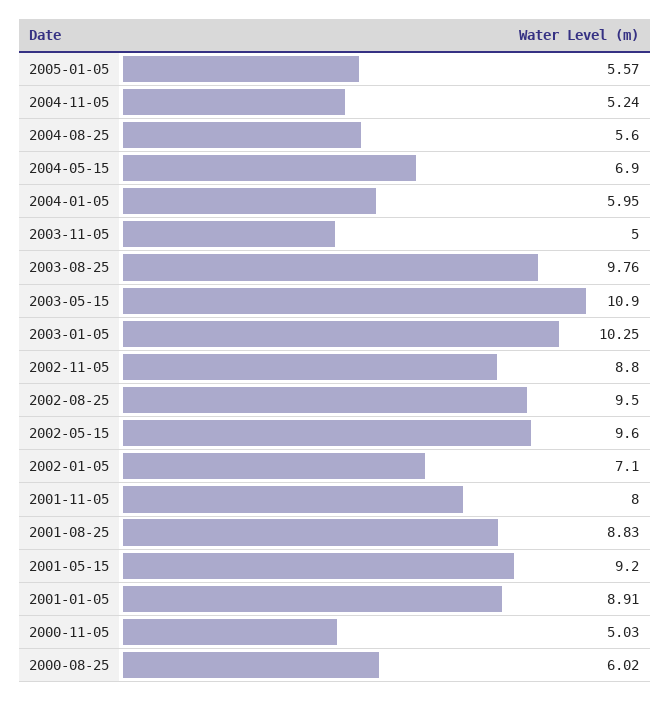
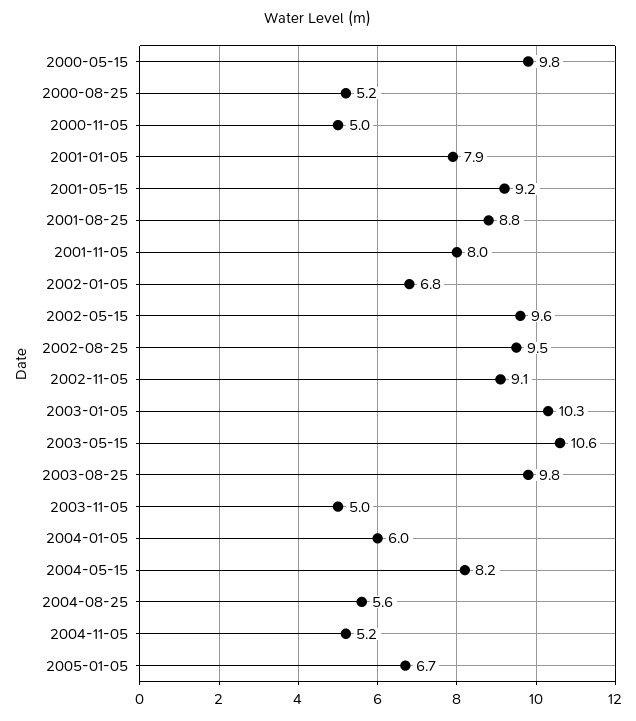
2005-01-05: 5.57 -> 6.7
2004-05-15: 6.9 -> 8.2
2003-05-15: 10.9 -> 10.6
2002-11-05: 8.8 -> 9.1
2002-01-05: 7.1 -> 6.8
2001-01-05: 8.91 -> 7.9
2000-08-25: 6.02 -> 5.2
2000-05-15: none -> 9.8

